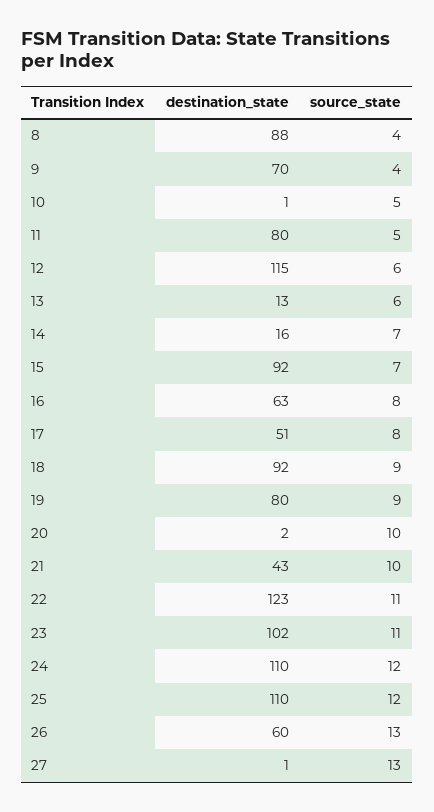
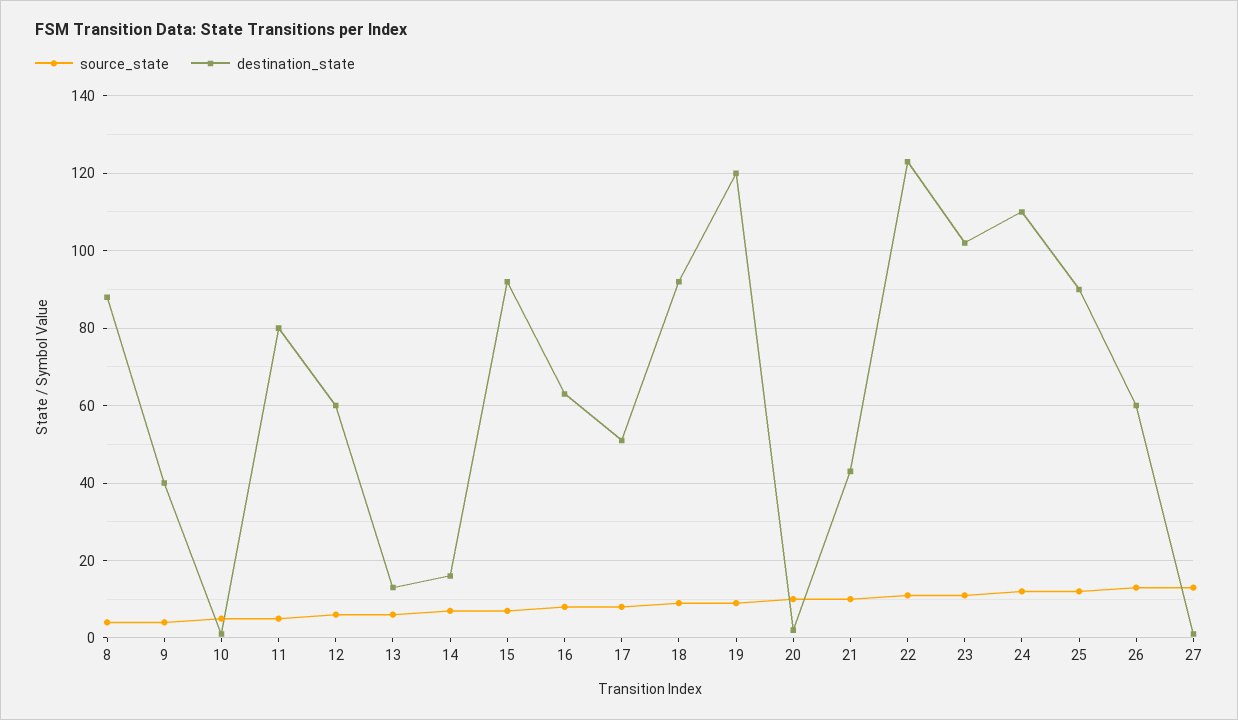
destination_state, 9: 70 -> 40
destination_state, 12: 115 -> 60
destination_state, 19: 80 -> 120
destination_state, 25: 110 -> 90

